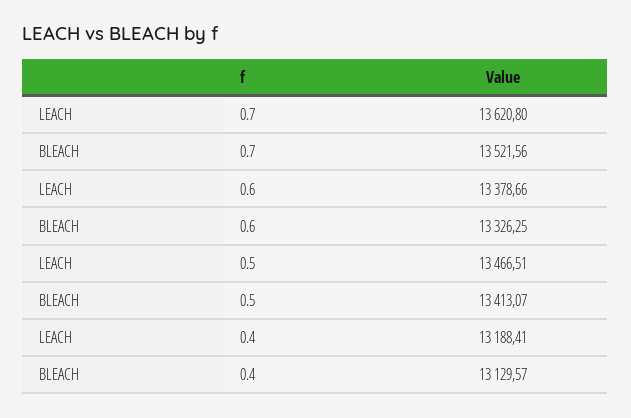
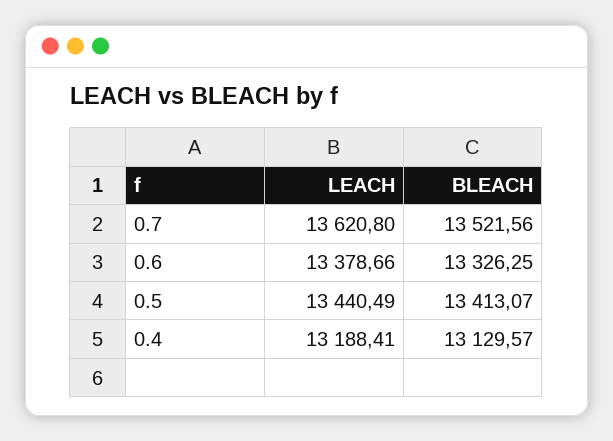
LEACH, 0.5: 13466.51 -> 13440.49

